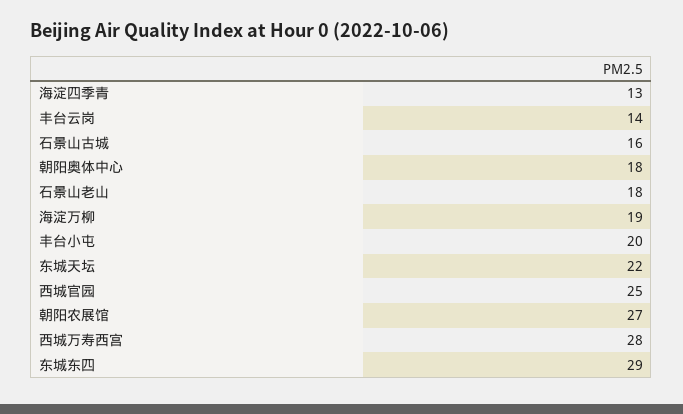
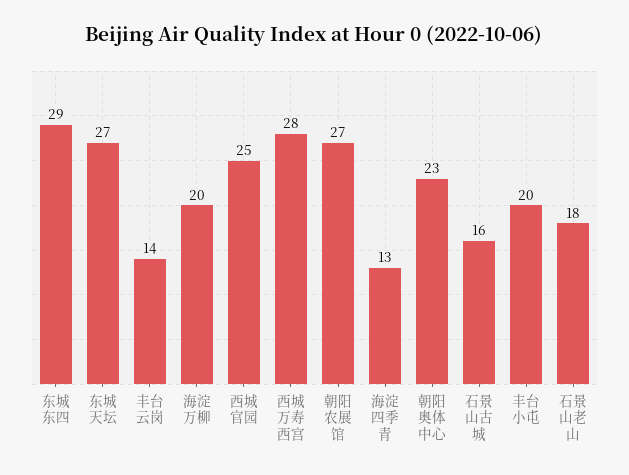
朝阳奥体中心: 18 -> 23
海淀万柳: 19 -> 20
东城天坛: 22 -> 27

